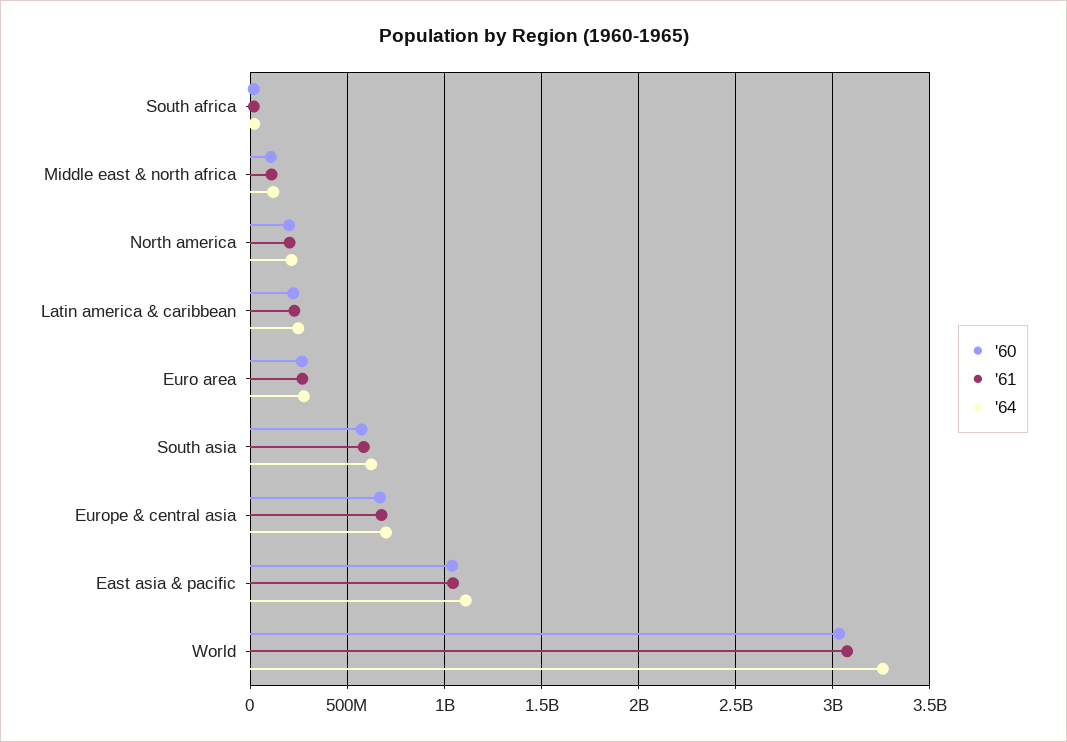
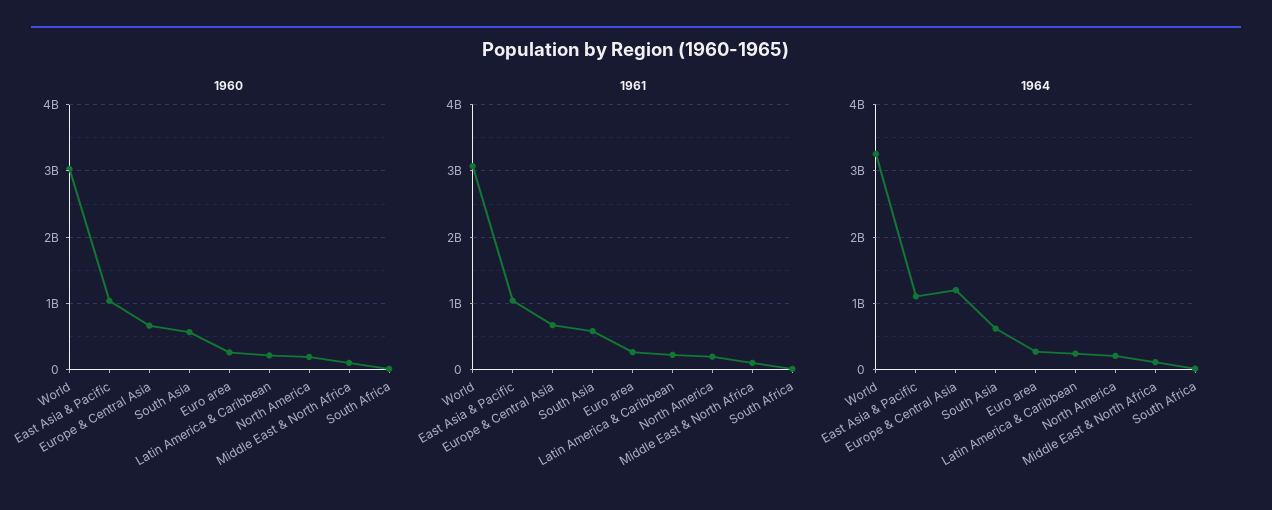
'64, Europe & central asia: 700000000 -> 1200000000

